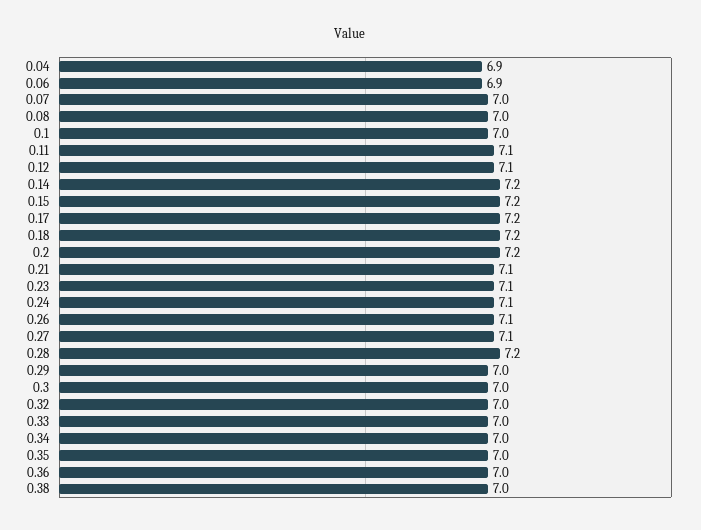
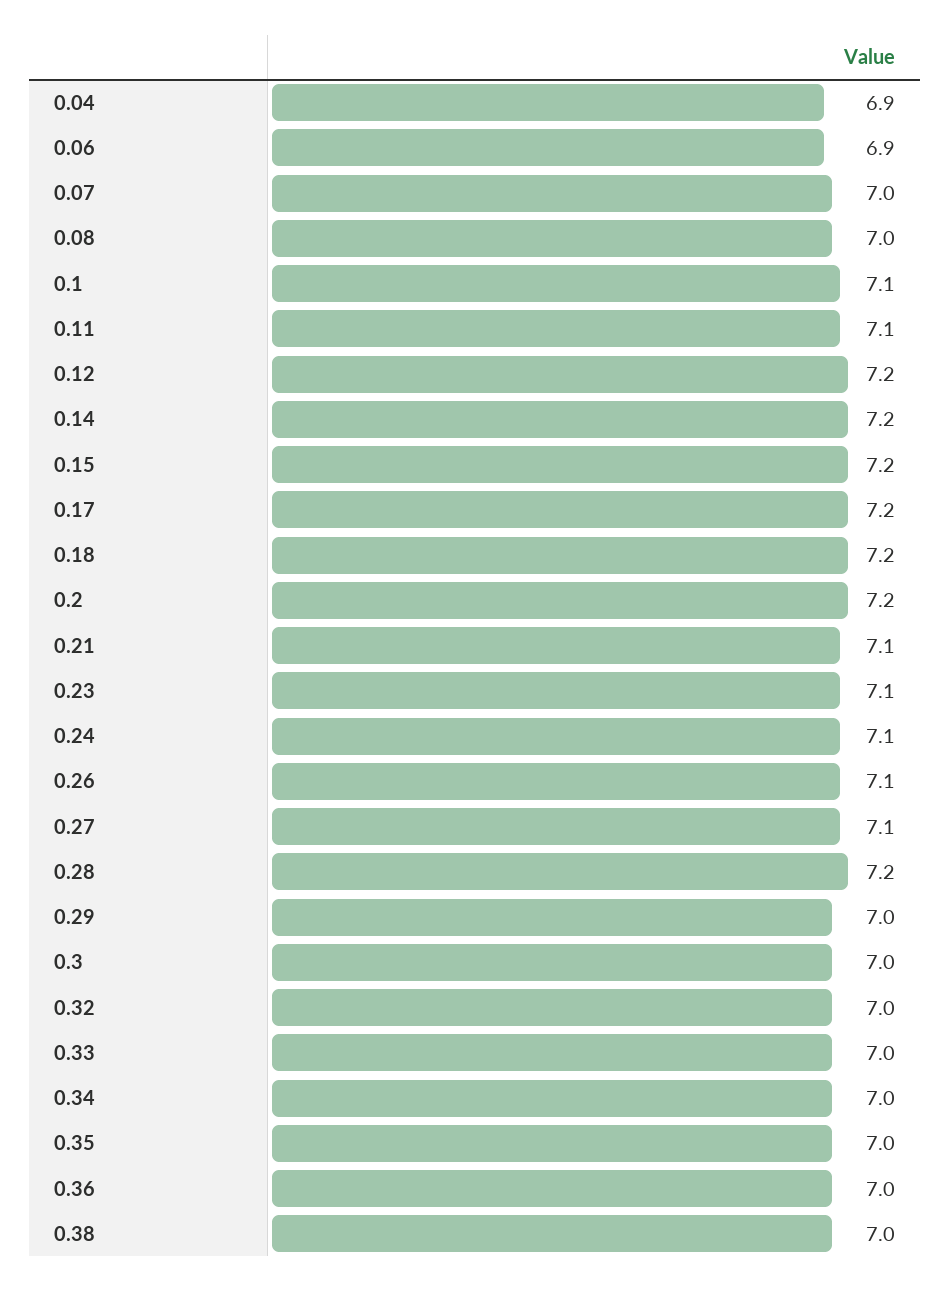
0.1: 7 -> 7.1
0.12: 7.1 -> 7.2

